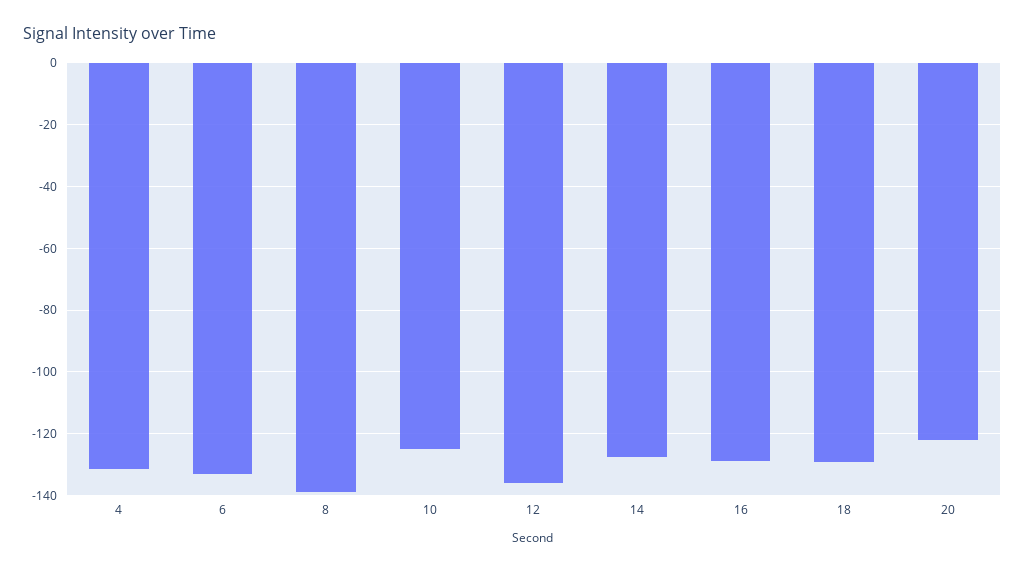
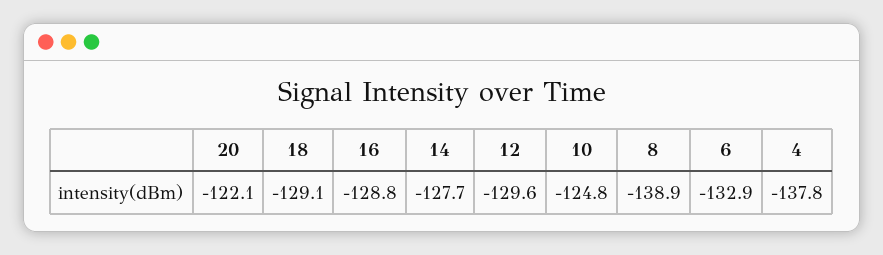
4: -132 -> -137.8
12: -136 -> -129.6

